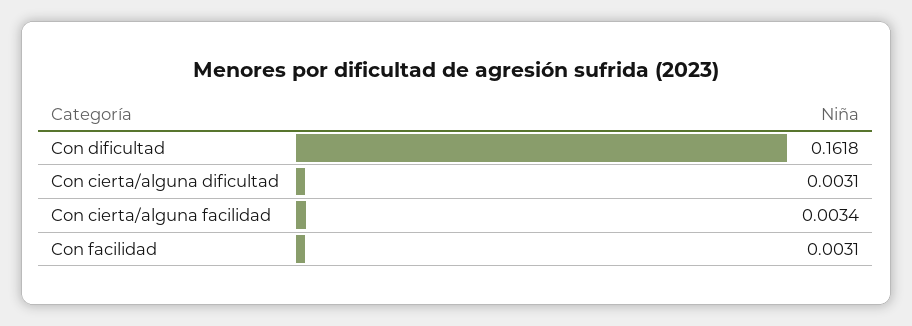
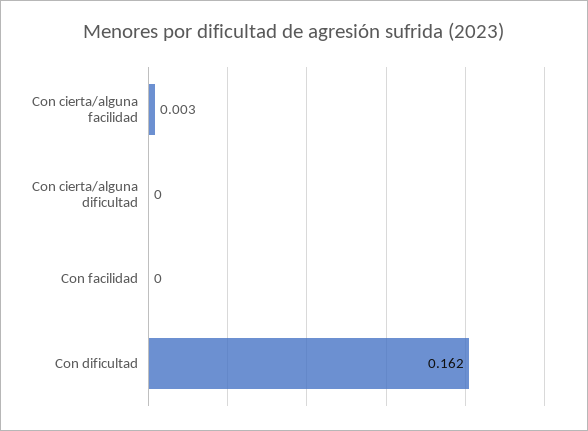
Con cierta/alguna dificultad: 0.0031 -> 0
Con facilidad: 0.0031 -> 0

